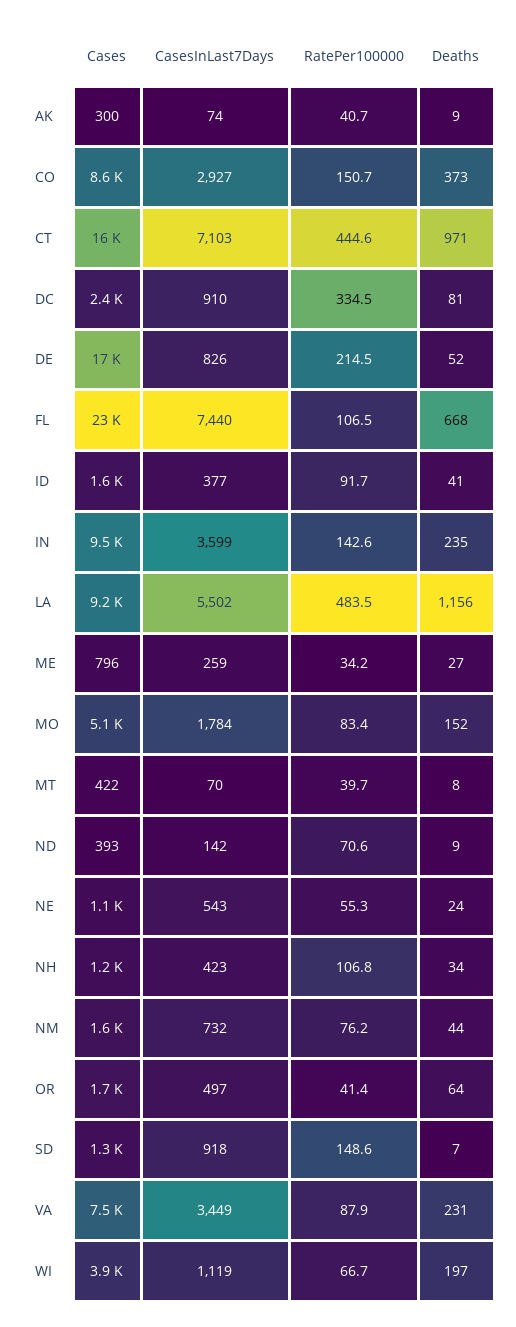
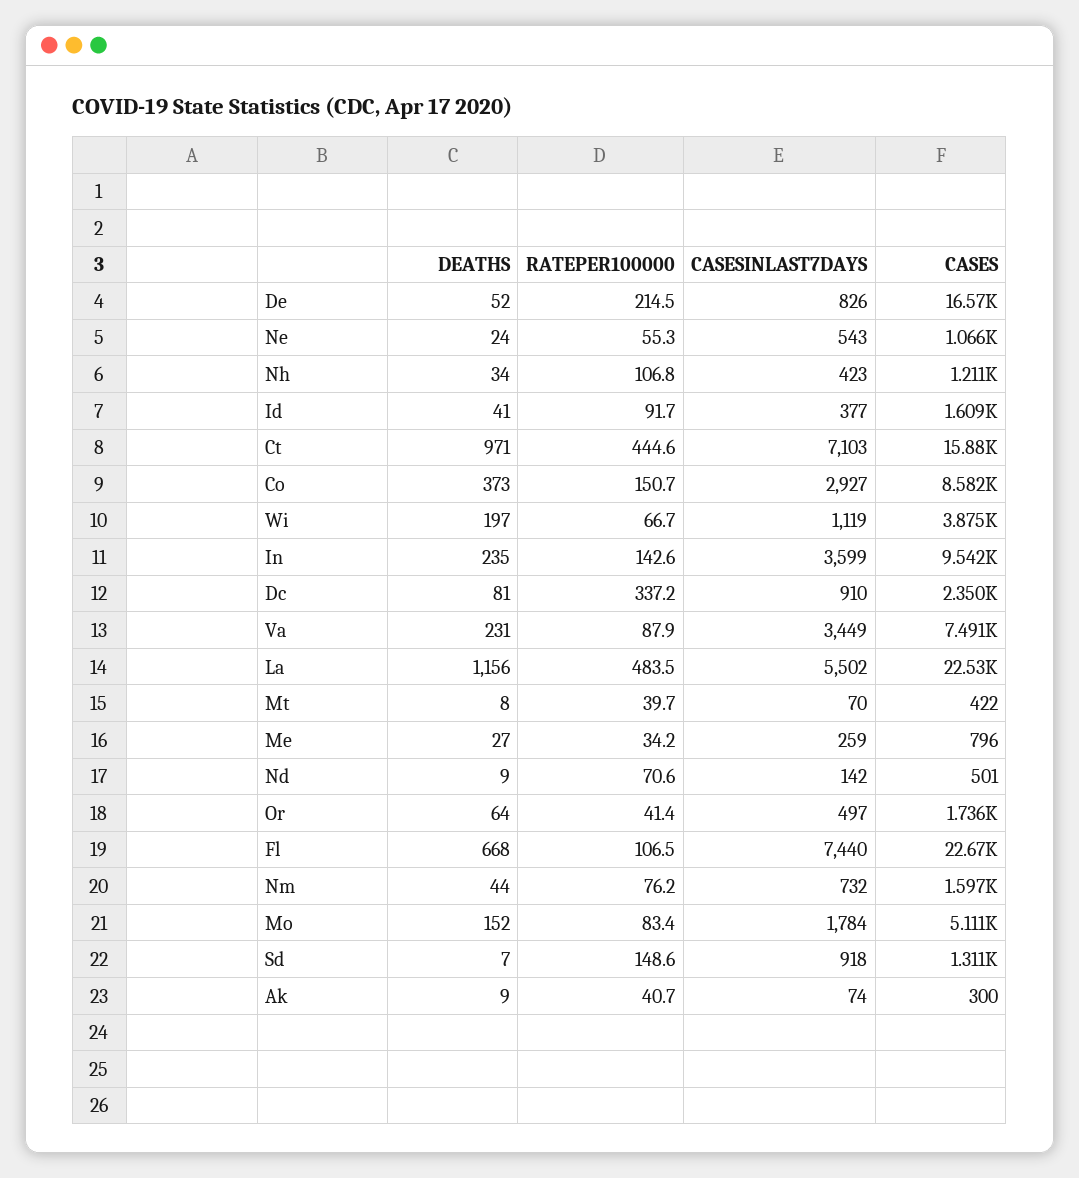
RatePer100000, DC: 334.5 -> 337.2
Cases, LA: 9200 -> 22530
Cases, ND: 393 -> 501

